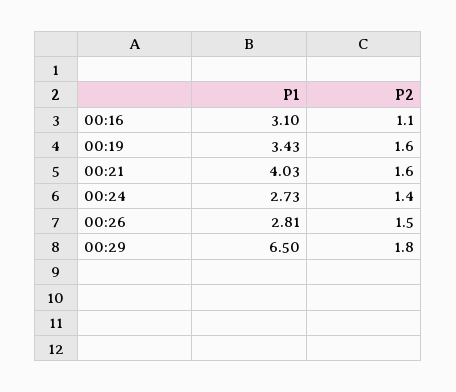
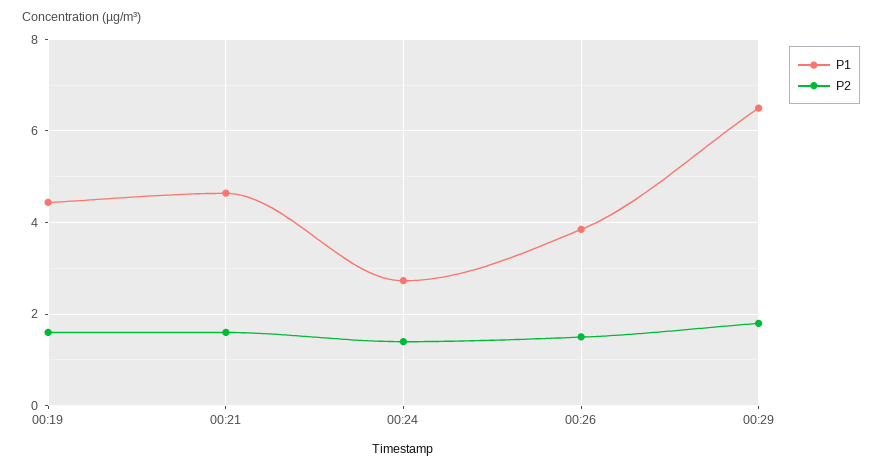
P1, 00:16: 3.1 -> none
P2, 00:16: 1.1 -> none
P1, 00:19: 3.43 -> 4.4
P1, 00:21: 4.03 -> 4.6
P1, 00:26: 2.81 -> 3.8

